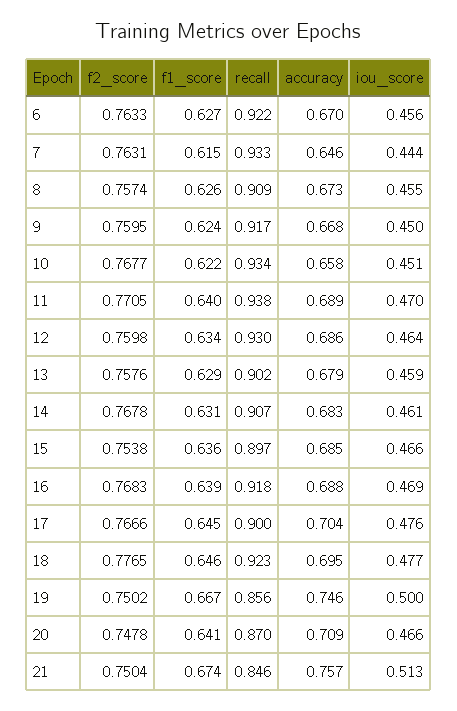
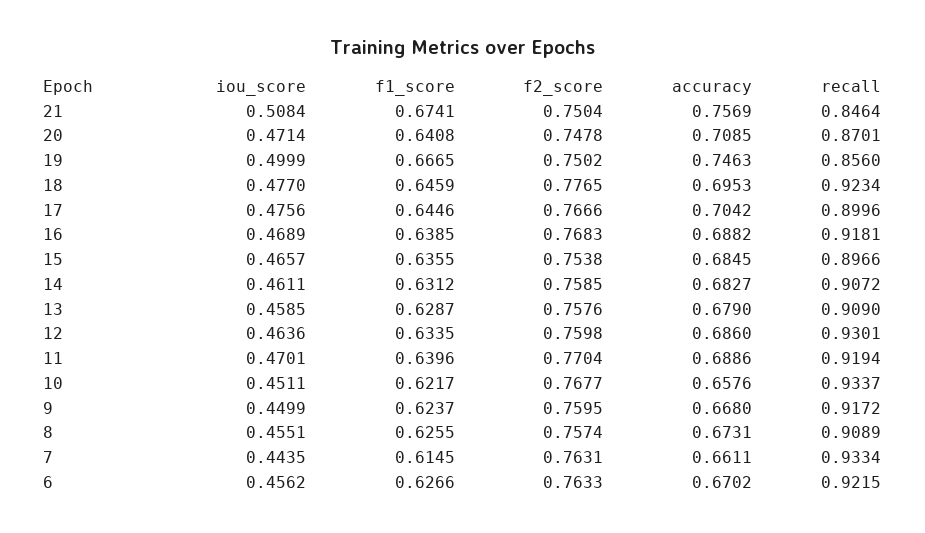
accuracy, 7: 0.646 -> 0.6611
f2_score, 11: 0.7705 -> 0.7704
recall, 11: 0.938 -> 0.9194
recall, 13: 0.902 -> 0.909
f2_score, 14: 0.7678 -> 0.7585
iou_score, 20: 0.466 -> 0.4714
iou_score, 21: 0.513 -> 0.5084

